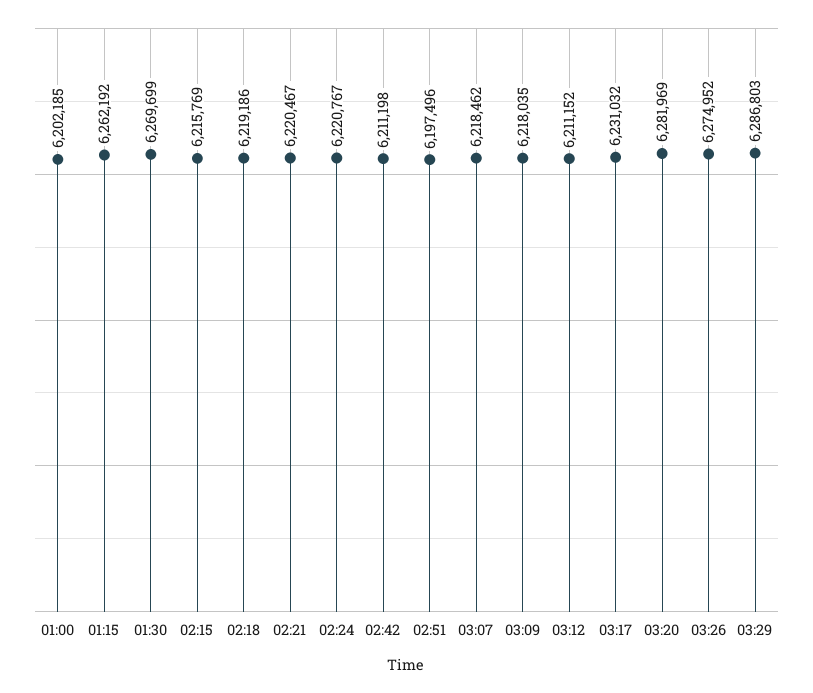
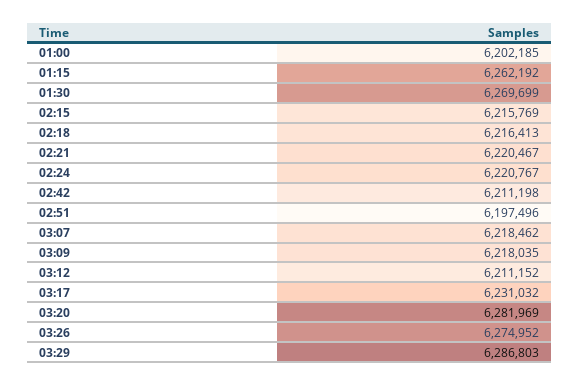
02:18: 6219186 -> 6216413

